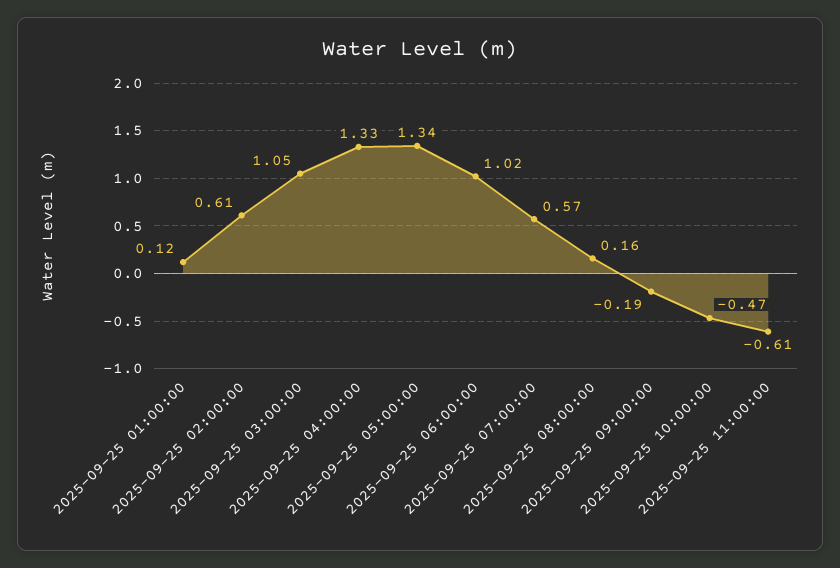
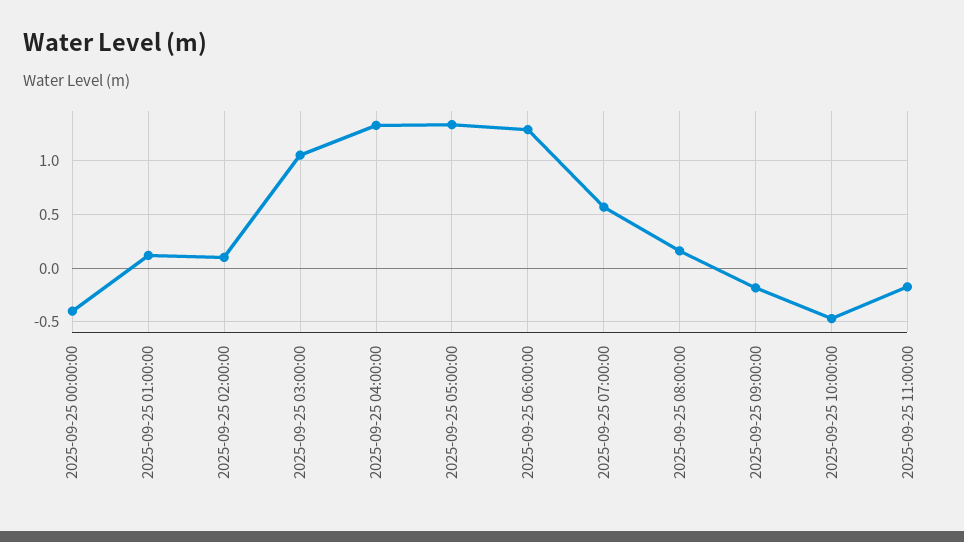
2025-09-25 02:00:00: 0.61 -> 0.1
2025-09-25 06:00:00: 1.02 -> 1.3
2025-09-25 11:00:00: -0.61 -> -0.2
2025-09-25 00:00:00: none -> -0.4

